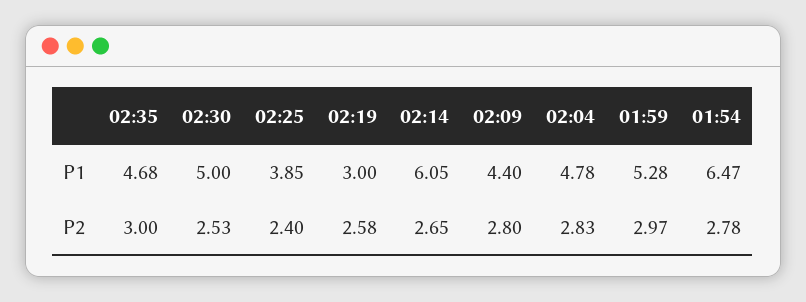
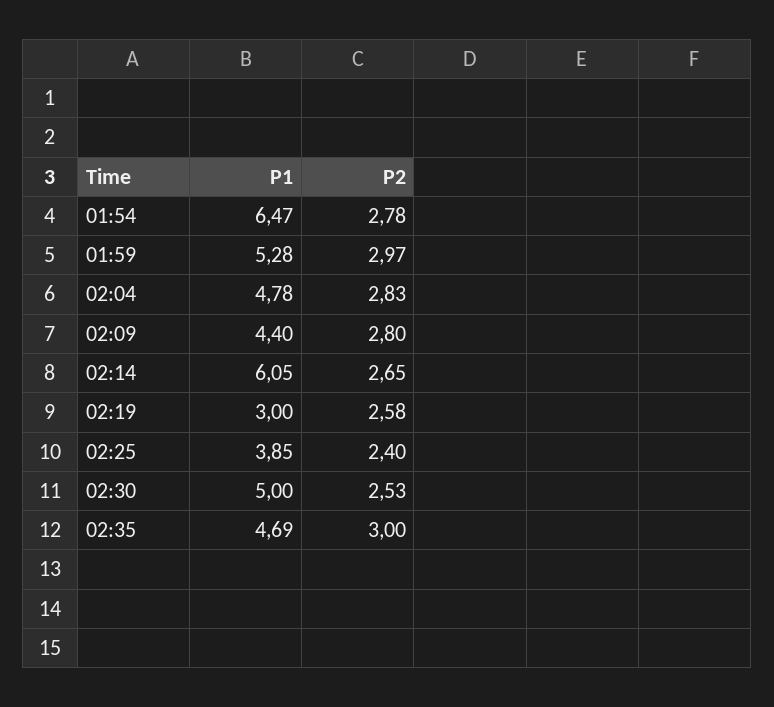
02:35, P1: 4.68 -> 4.69

